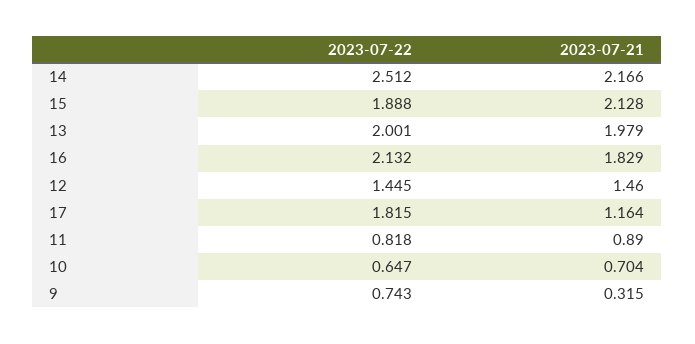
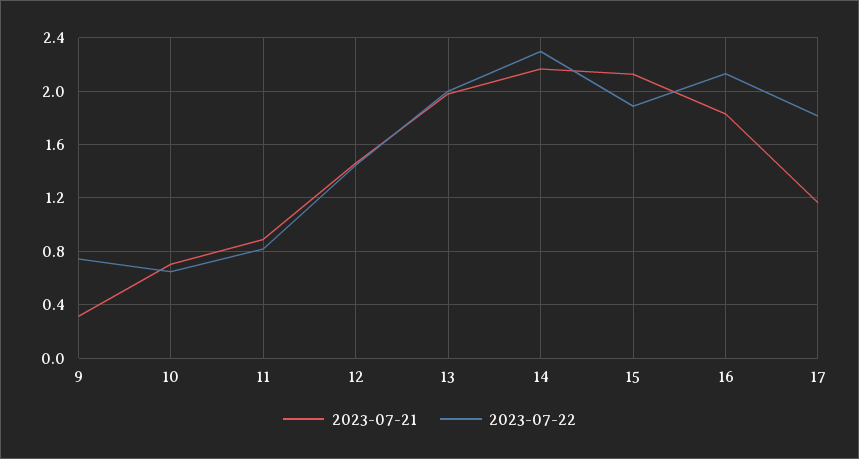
2023-07-22, 14: 2.512 -> 2.3

